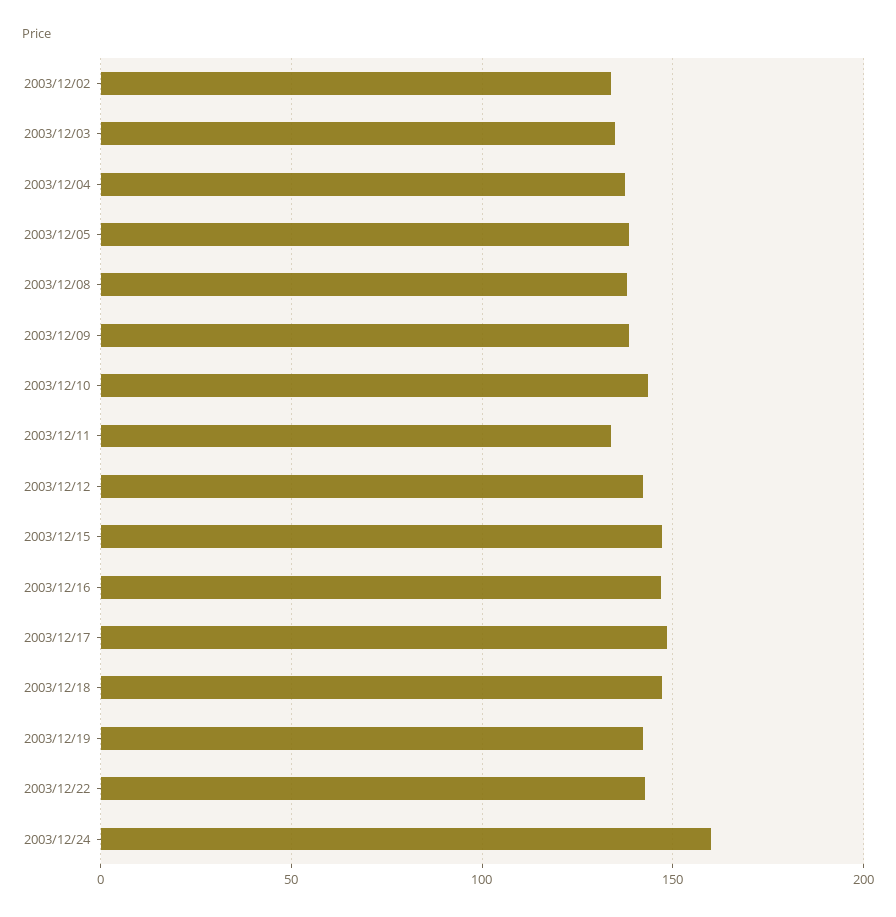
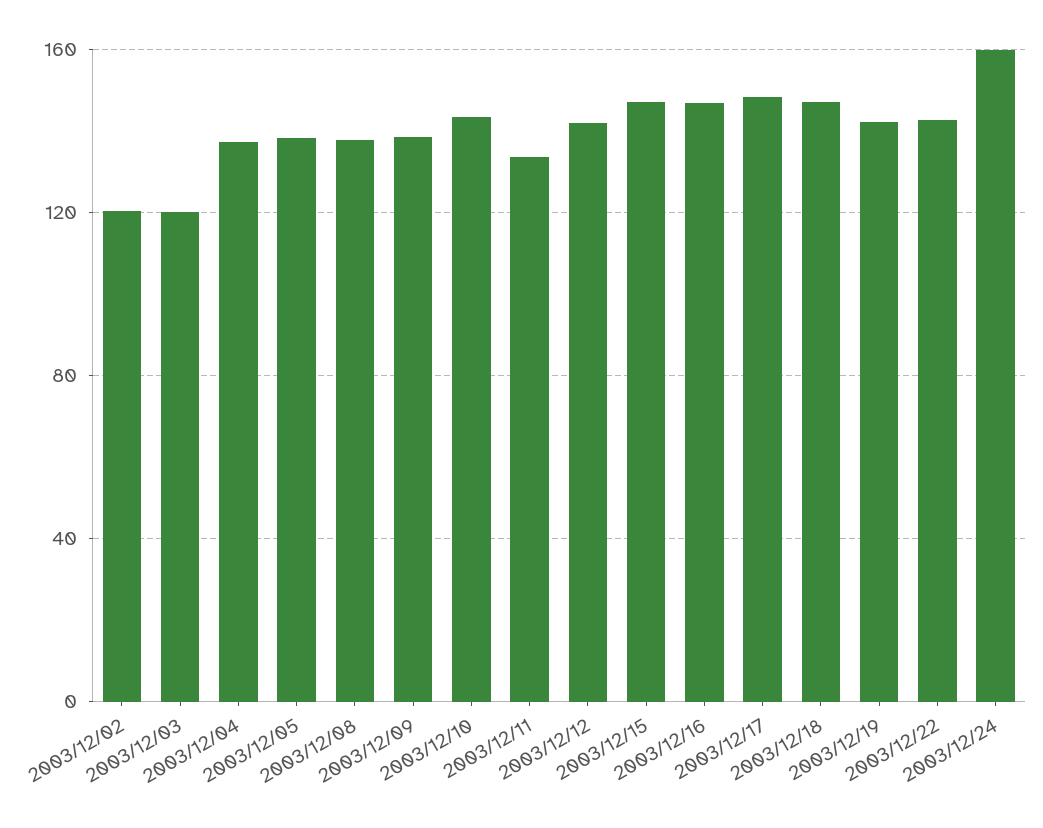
2003/12/02: 135 -> 120
2003/12/03: 135 -> 120

